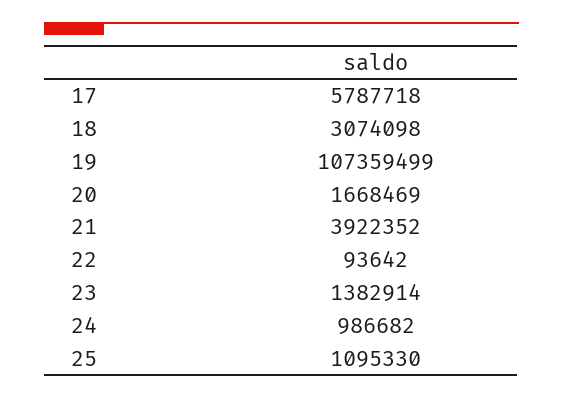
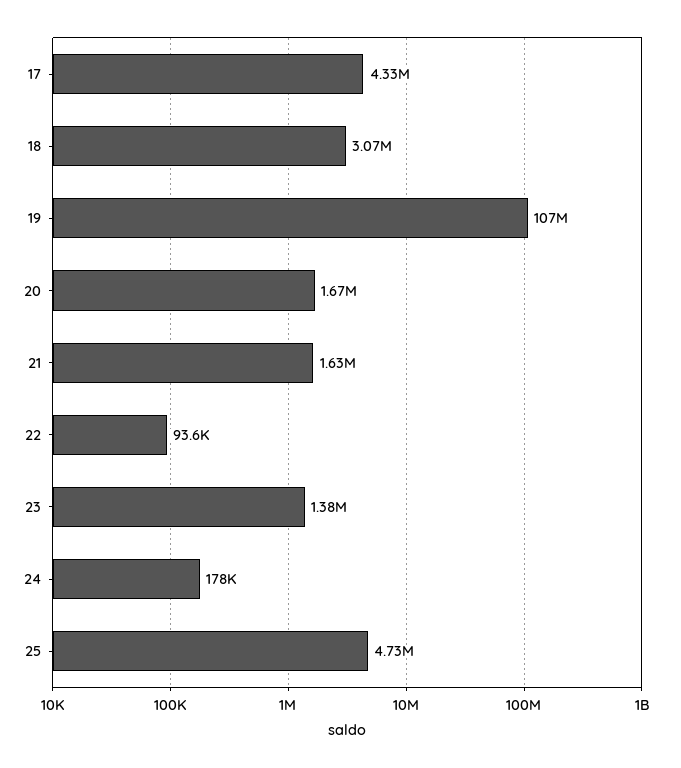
17: 5787718 -> 4330000
21: 3922352 -> 1630000
24: 986682 -> 178000
25: 1095330 -> 4730000

